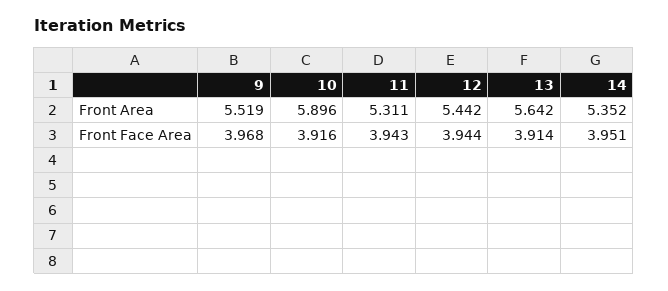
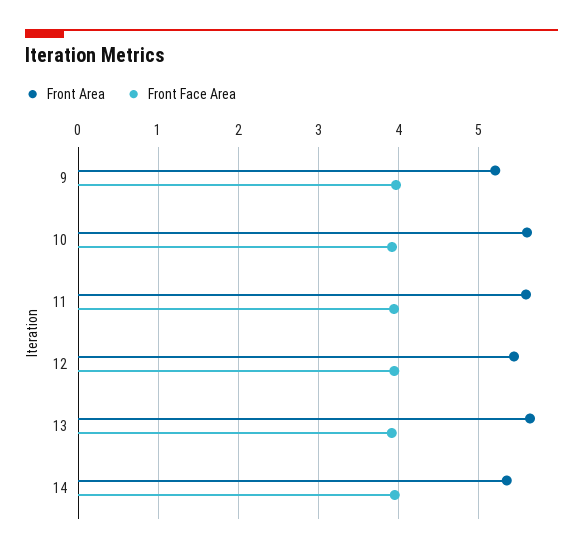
Front Area, 9: 5.519 -> 5.2
Front Area, 10: 5.896 -> 5.6
Front Area, 11: 5.311 -> 5.6

